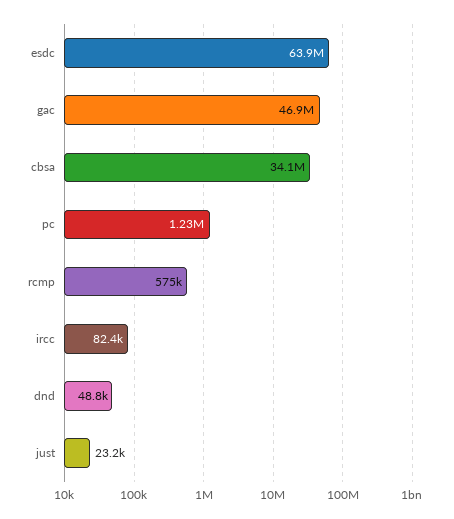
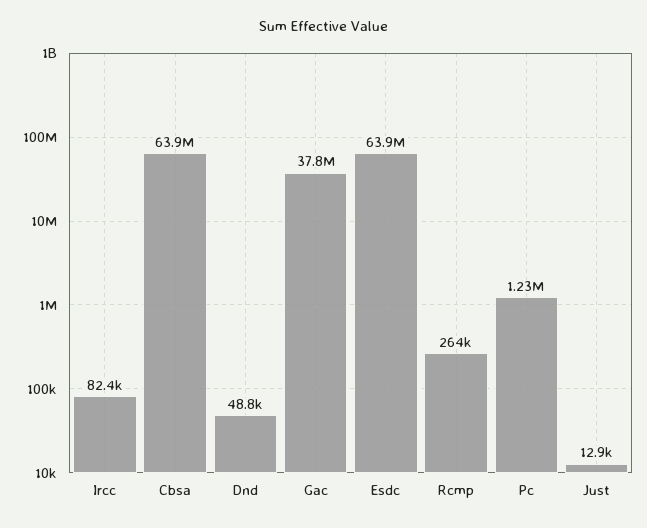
gac: 46900000 -> 37800000
cbsa: 34100000 -> 63900000
rcmp: 575000 -> 264000
just: 23200 -> 12900

